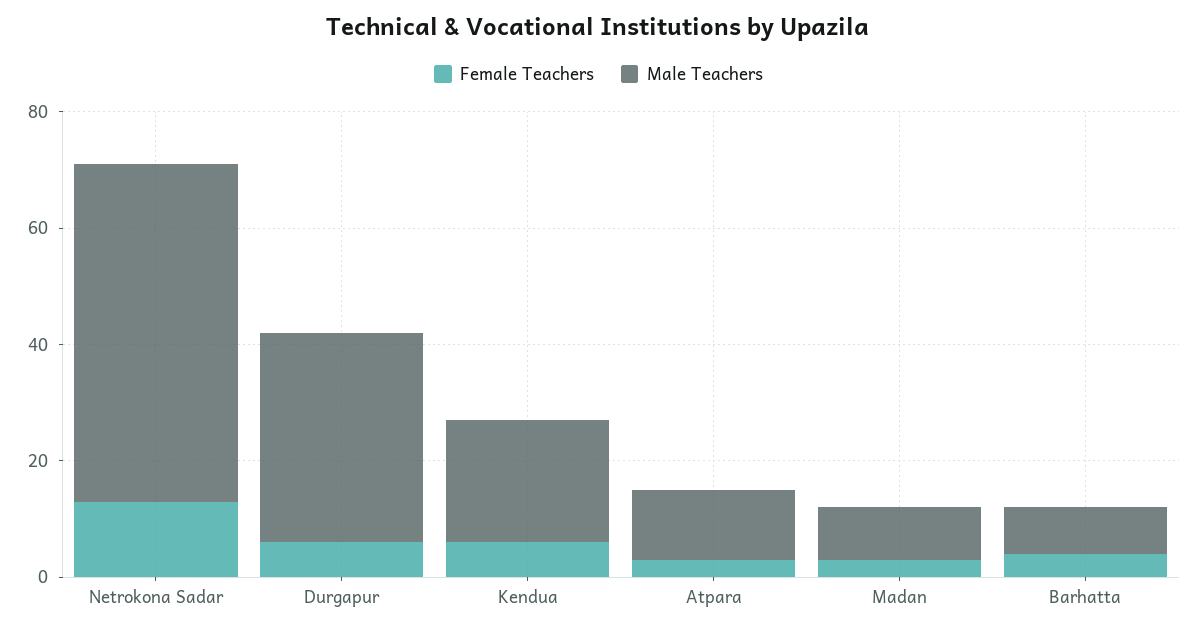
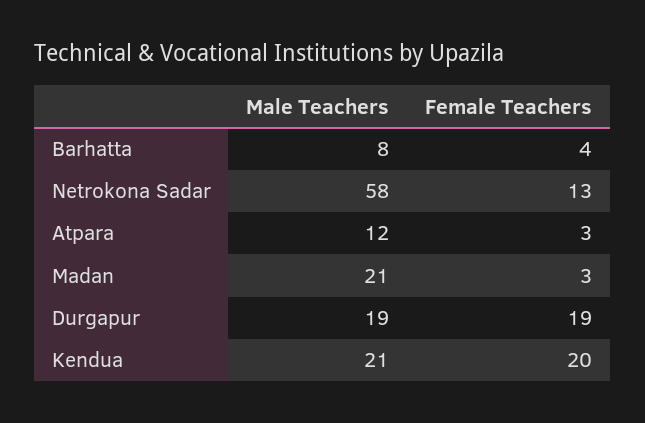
Female Teachers, Durgapur: 5 -> 19
Male Teachers, Durgapur: 35 -> 19
Female Teachers, Kendua: 5 -> 20
Male Teachers, Madan: 10 -> 21

